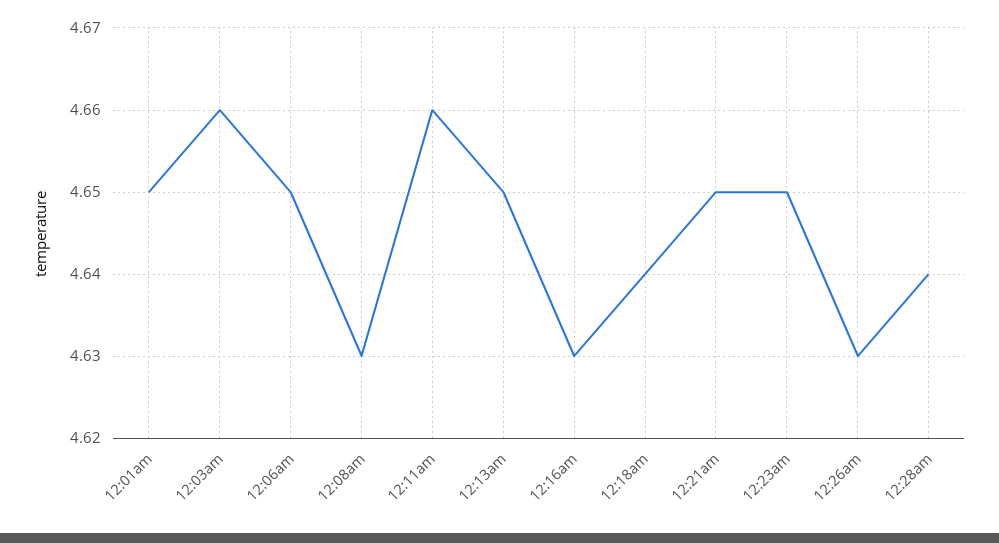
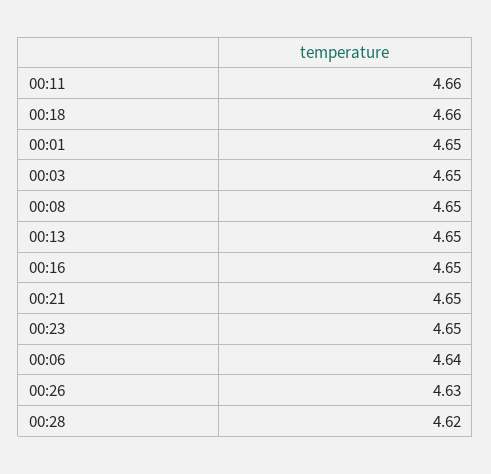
12:03am: 4.66 -> 4.65
12:06am: 4.65 -> 4.64
12:08am: 4.63 -> 4.65
12:16am: 4.63 -> 4.65
12:18am: 4.64 -> 4.66
12:28am: 4.64 -> 4.62

